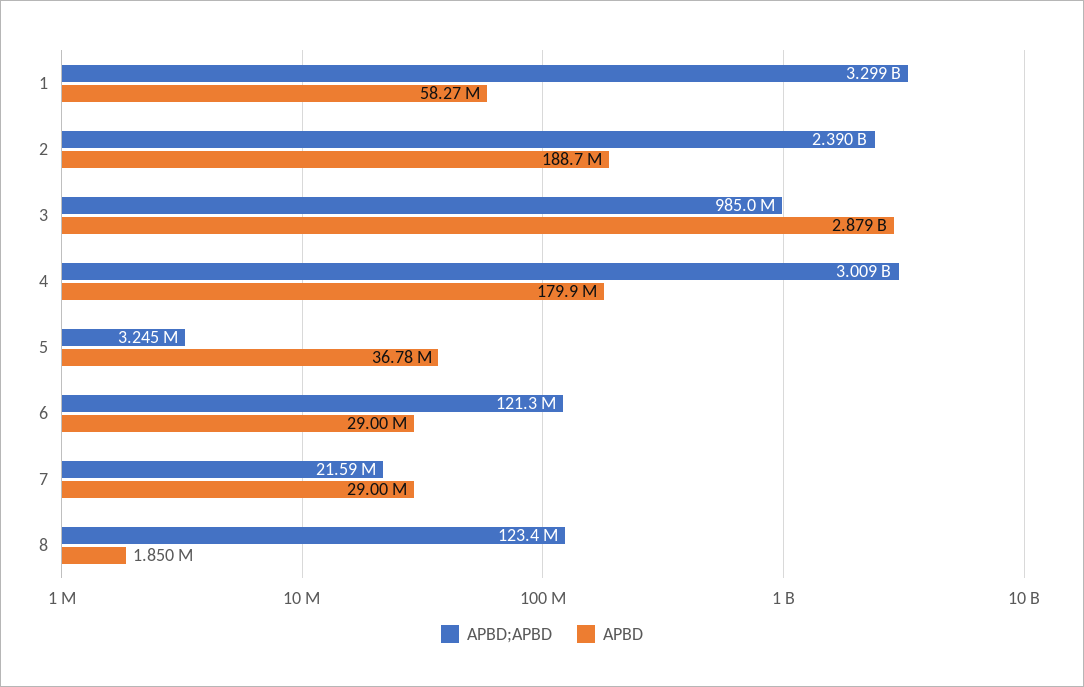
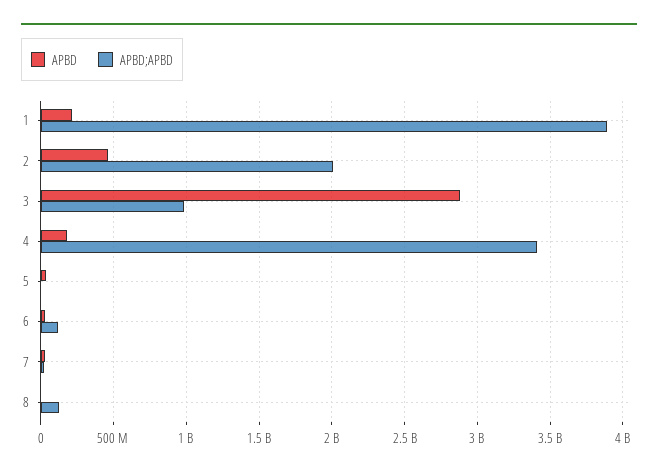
APBD;APBD, 1: 3299000000 -> 3900000000
APBD, 1: 58270000 -> 200000000
APBD;APBD, 2: 2390000000 -> 2000000000
APBD, 2: 188700000 -> 450000000
APBD;APBD, 4: 3009000000 -> 3400000000

